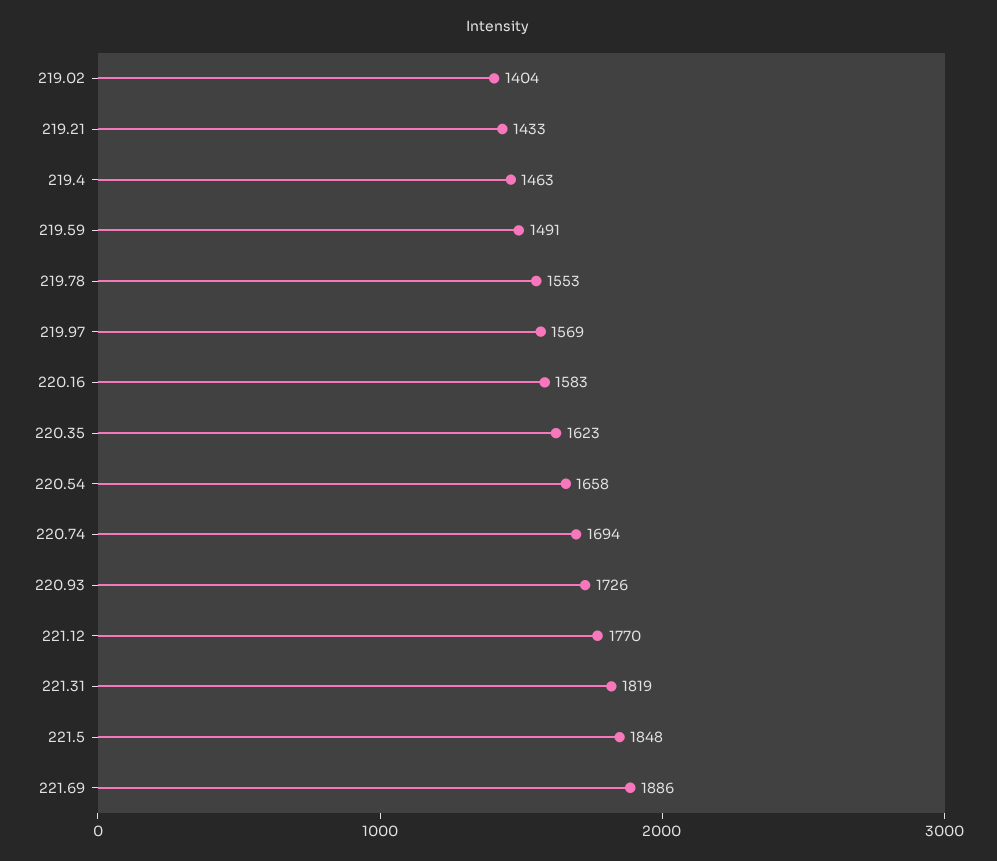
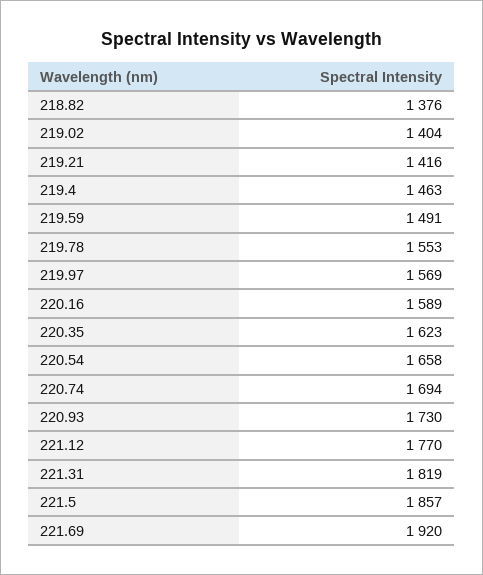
219.21: 1433 -> 1416
220.16: 1583 -> 1589
220.93: 1726 -> 1730
221.5: 1848 -> 1857
221.69: 1886 -> 1920
218.82: none -> 1376

